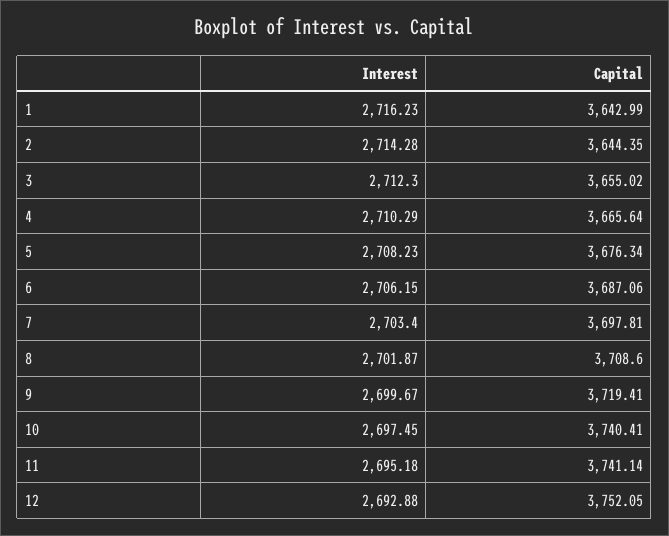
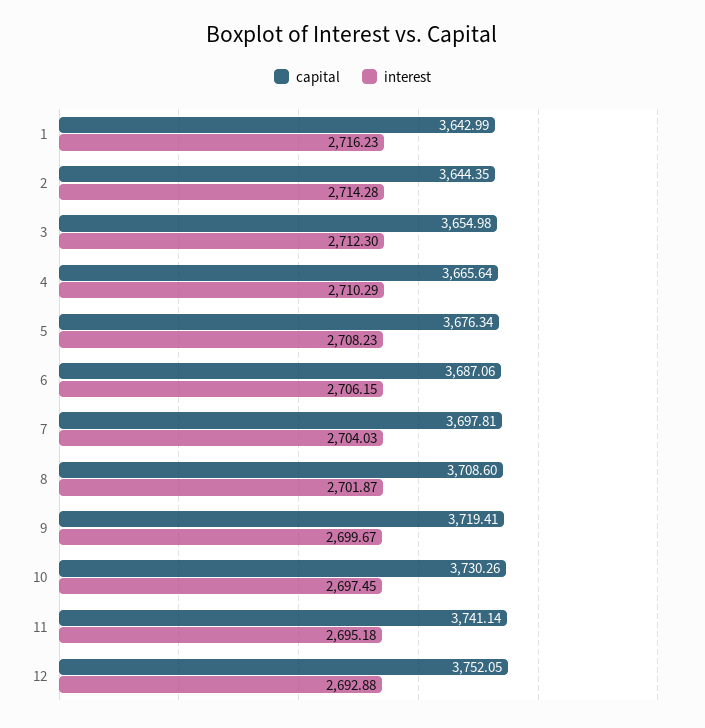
Capital, 3: 3655.02 -> 3654.98
Interest, 7: 2703.4 -> 2704.03
Capital, 10: 3740.41 -> 3730.26

